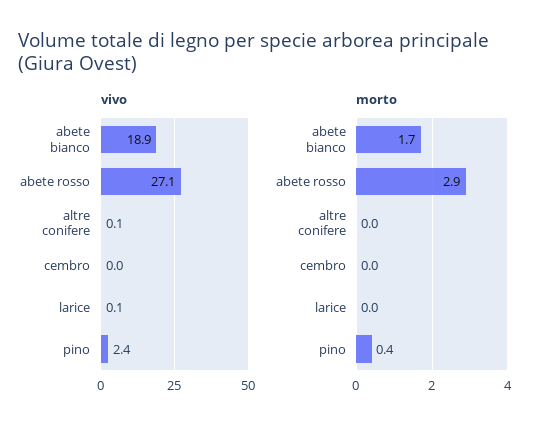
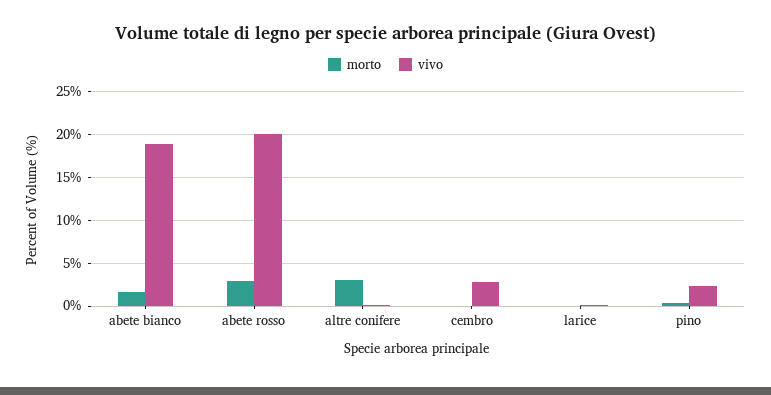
vivo, abete rosso: 27.1 -> 20
vivo, cembro: 0 -> 3
morto, altre conifere: 0 -> 3

